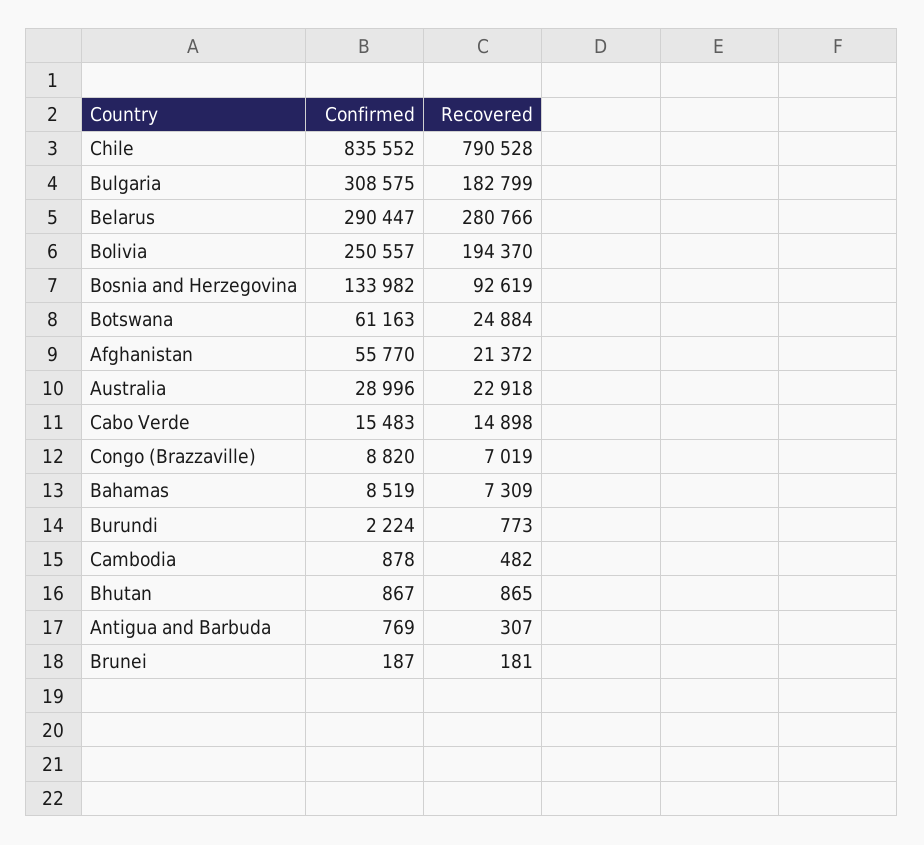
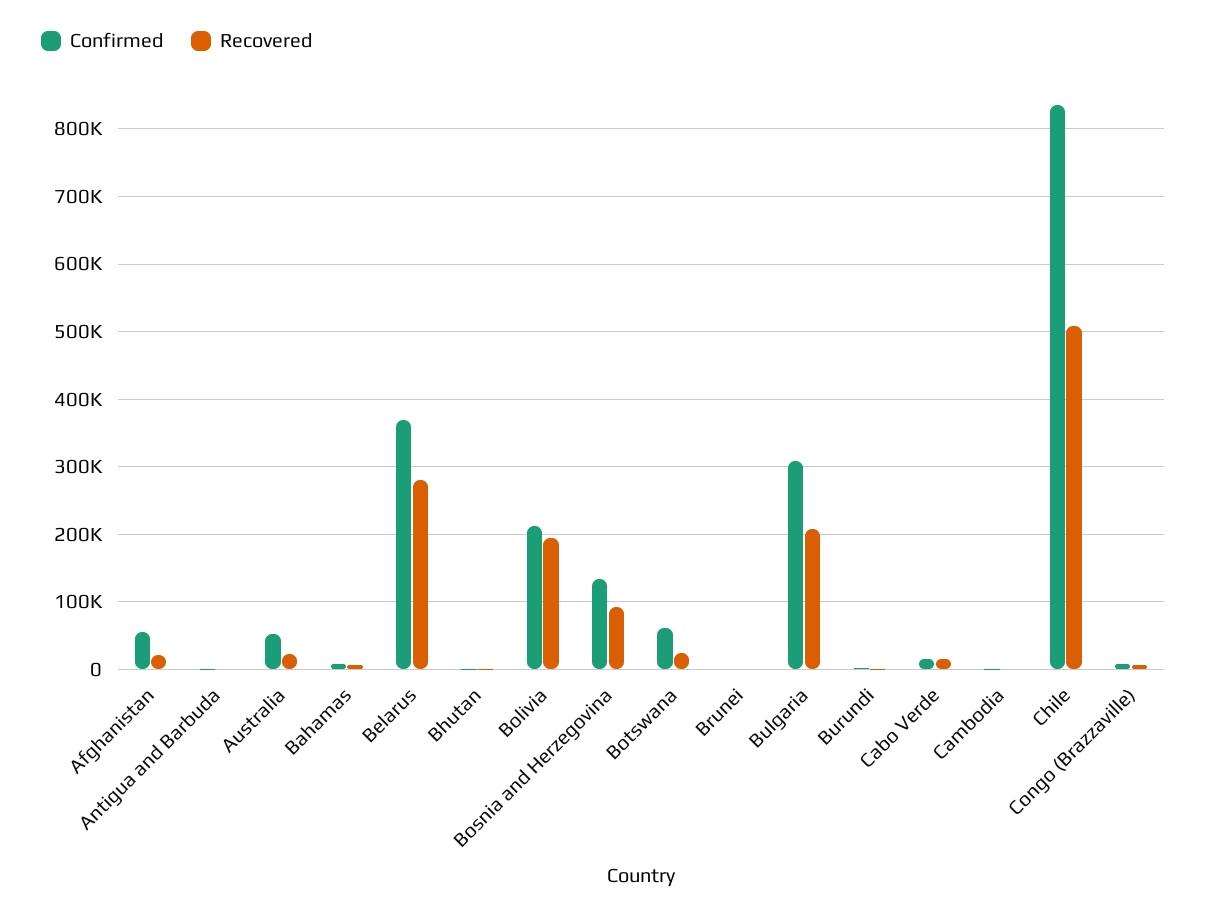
Recovered, Chile: 790528 -> 510000
Recovered, Bulgaria: 182799 -> 210000
Confirmed, Belarus: 290447 -> 370000
Confirmed, Bolivia: 250557 -> 210000
Confirmed, Australia: 28996 -> 50000

